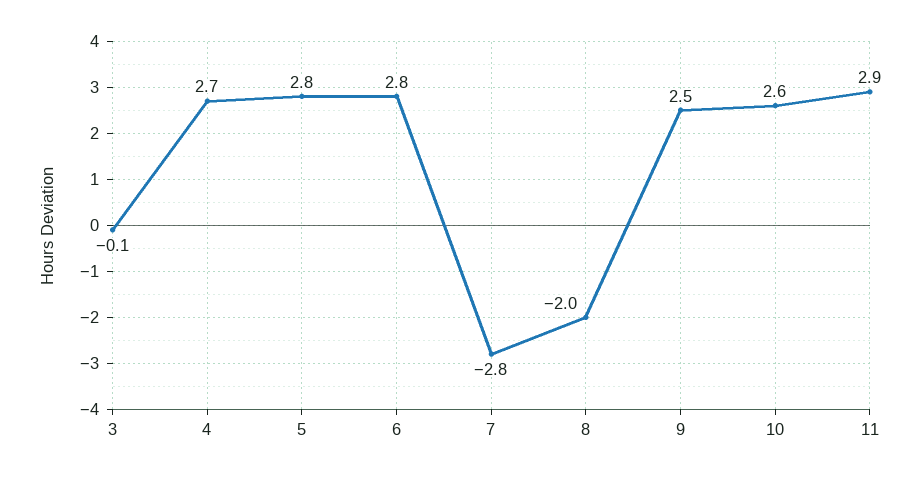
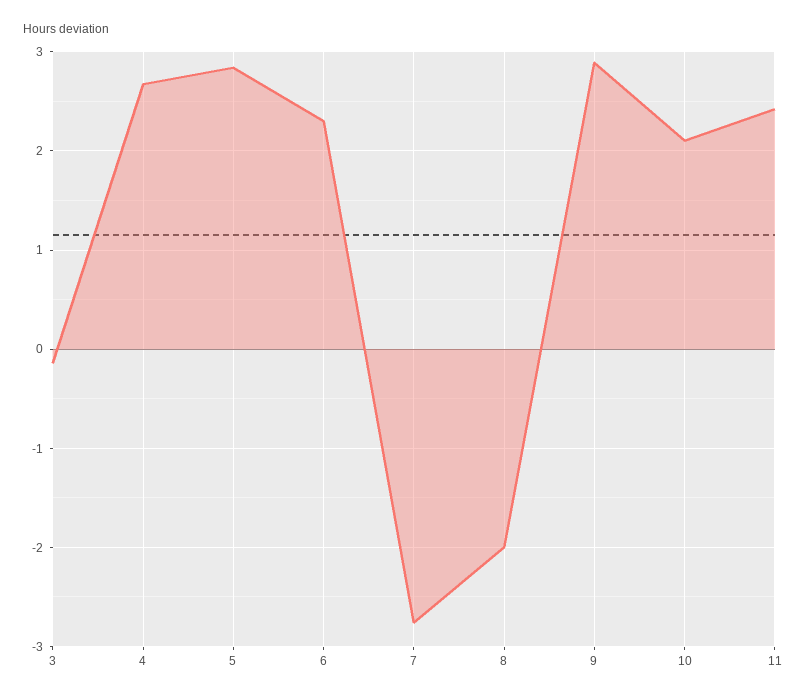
6: 2.8 -> 2.3
9: 2.5 -> 2.9
10: 2.6 -> 2.1
11: 2.9 -> 2.4

